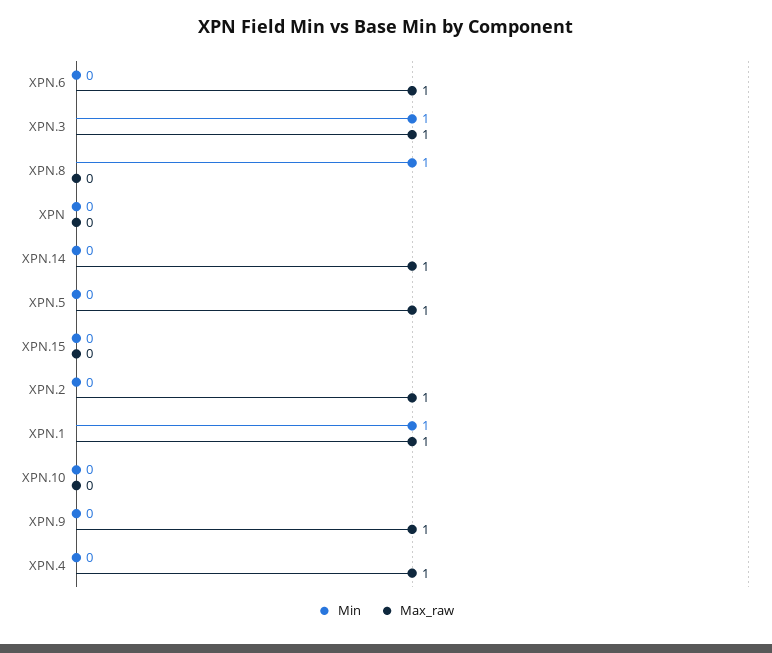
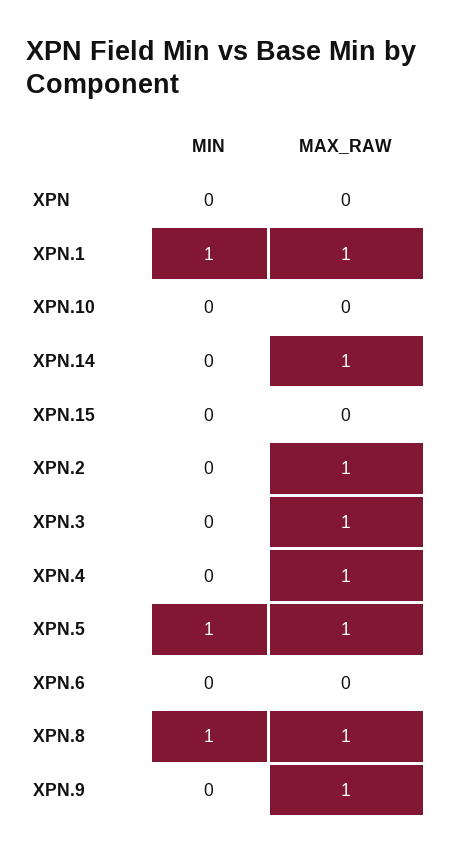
Max_raw, XPN.6: 1 -> 0
Min, XPN.3: 1 -> 0
Max_raw, XPN.8: 0 -> 1
Min, XPN.5: 0 -> 1

